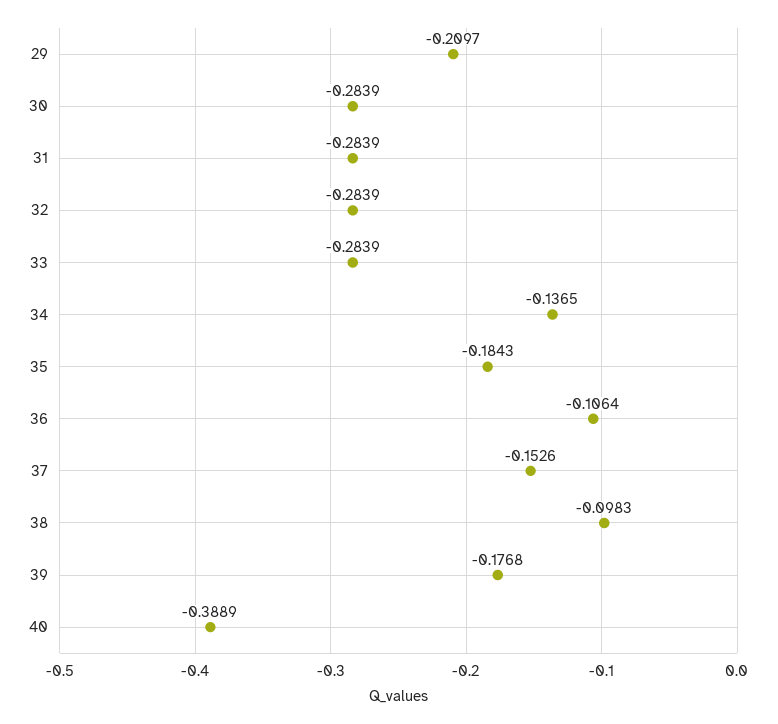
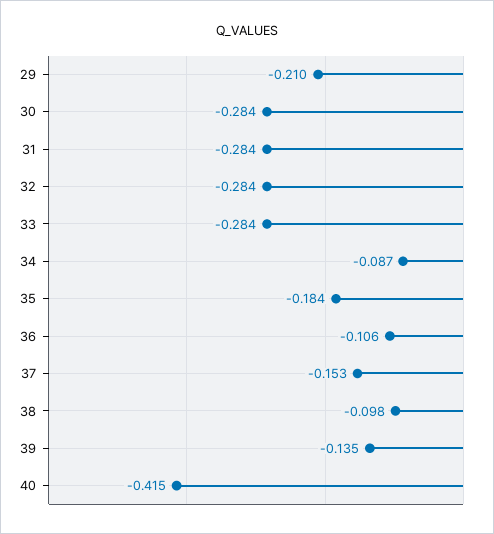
34: -0.1365 -> -0.087
39: -0.1768 -> -0.135
40: -0.3889 -> -0.415

